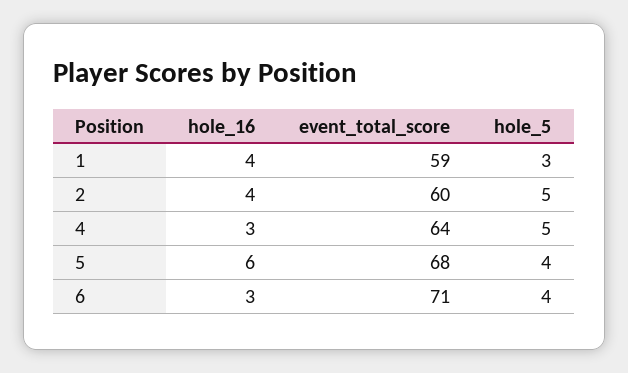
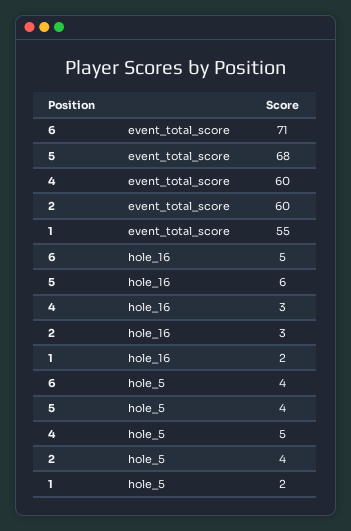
hole_16, 1: 4 -> 2
event_total_score, 1: 59 -> 55
hole_5, 1: 3 -> 2
hole_16, 2: 4 -> 3
hole_5, 2: 5 -> 4
event_total_score, 4: 64 -> 60
hole_16, 6: 3 -> 5

